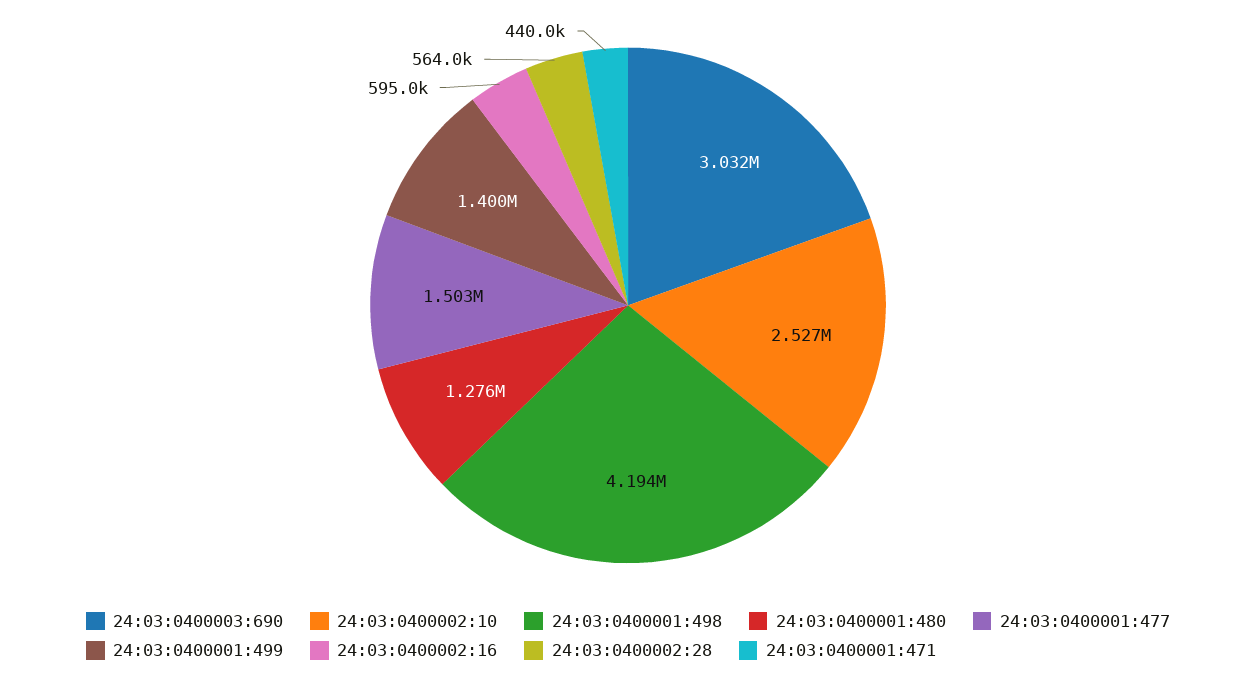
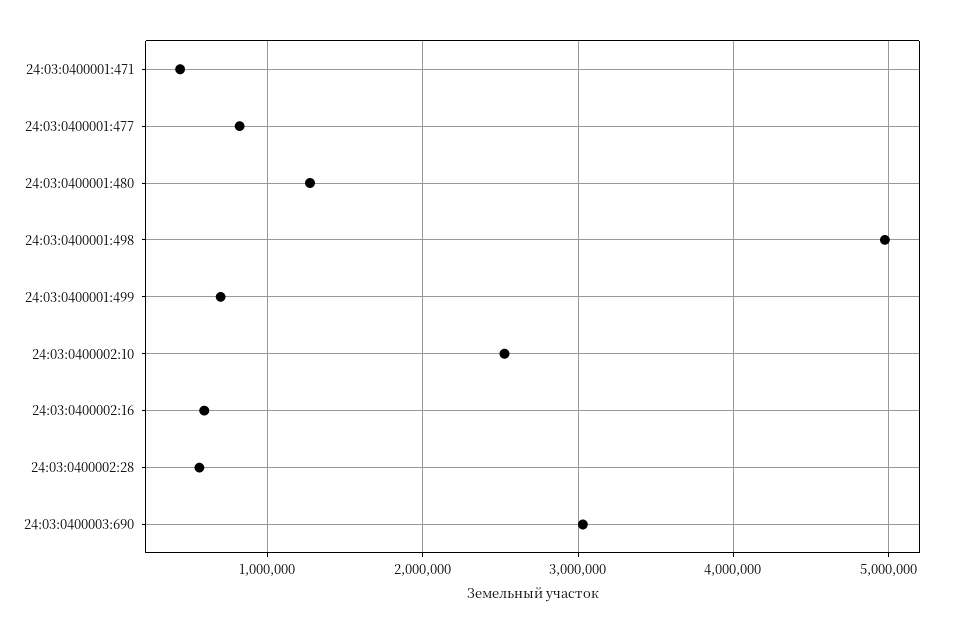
24:03:0400001:498: 4194000 -> 5000000
24:03:0400001:477: 1503000 -> 800000
24:03:0400001:499: 1400000 -> 700000

